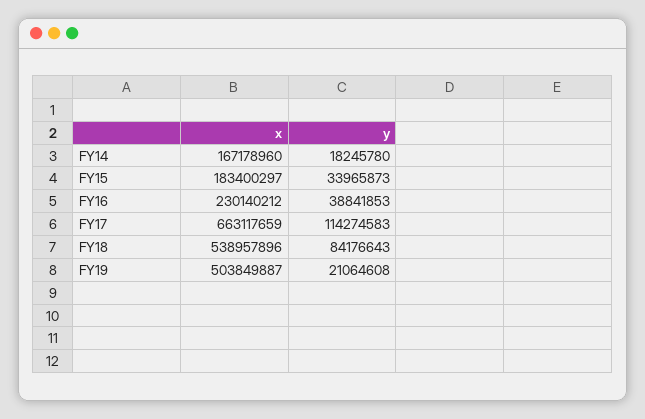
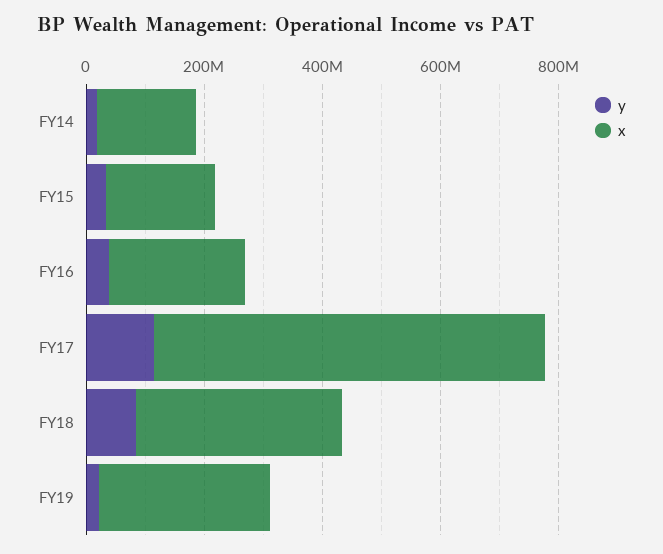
x, FY18: 538957896 -> 350000000
x, FY19: 503849887 -> 300000000

